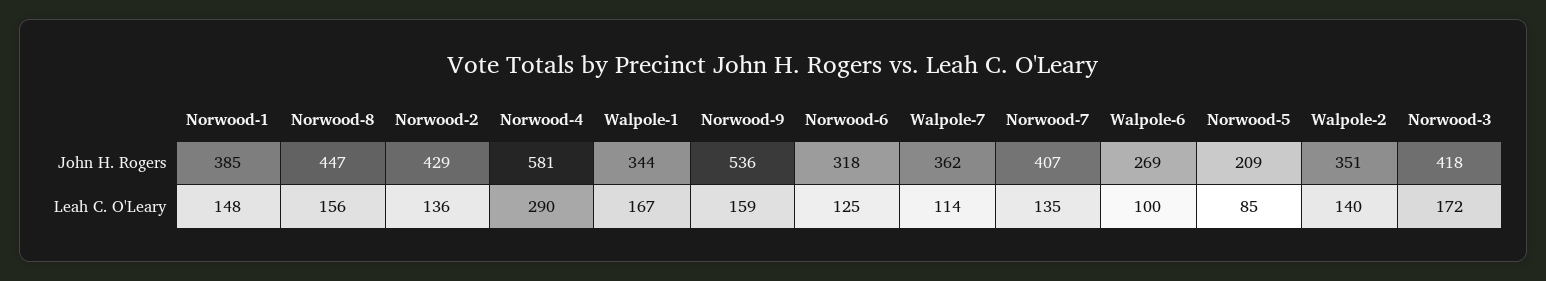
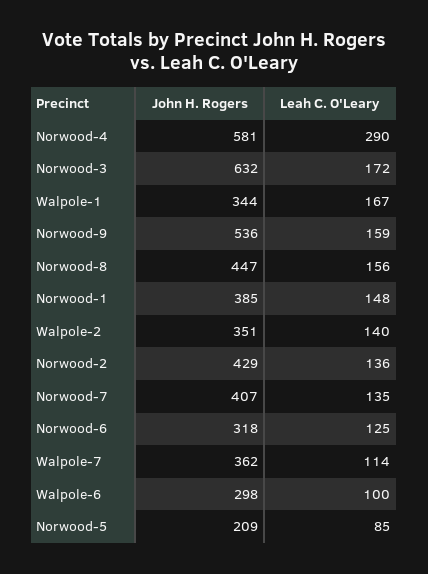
Walpole-6, John H. Rogers: 269 -> 298
Norwood-3, John H. Rogers: 418 -> 632

